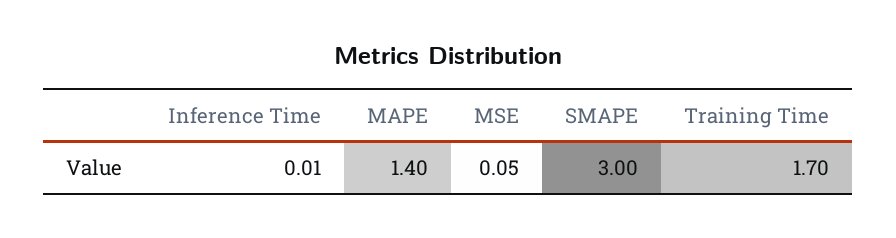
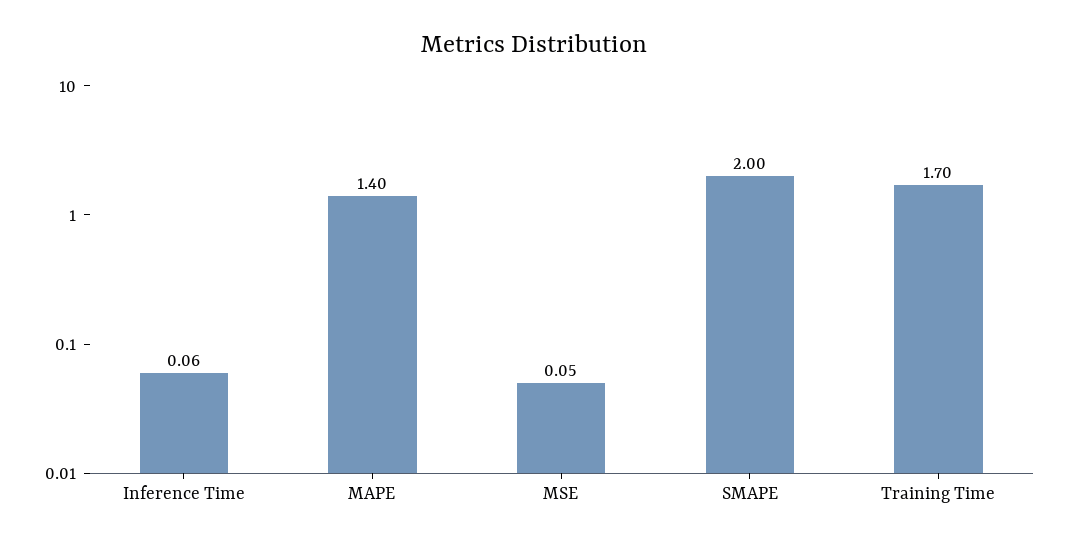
Inference Time: 0.01 -> 0.06
SMAPE: 3 -> 2

